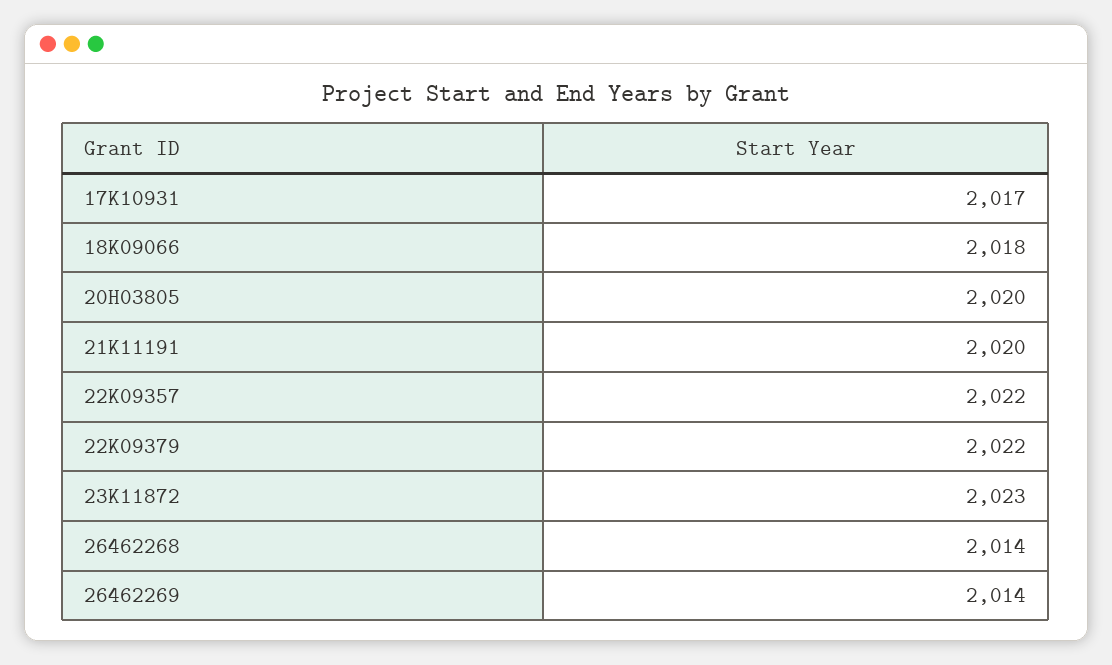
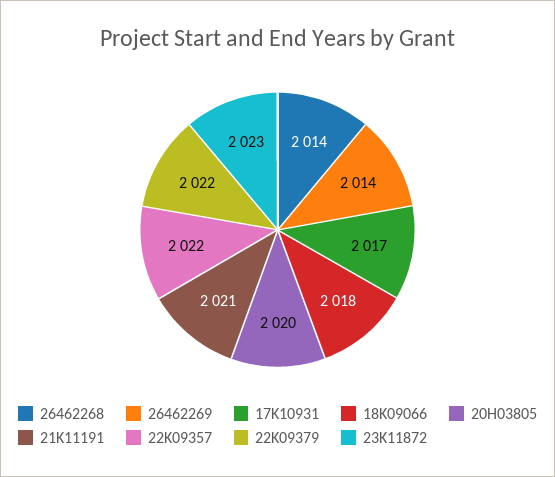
21K11191: 2020 -> 2021

